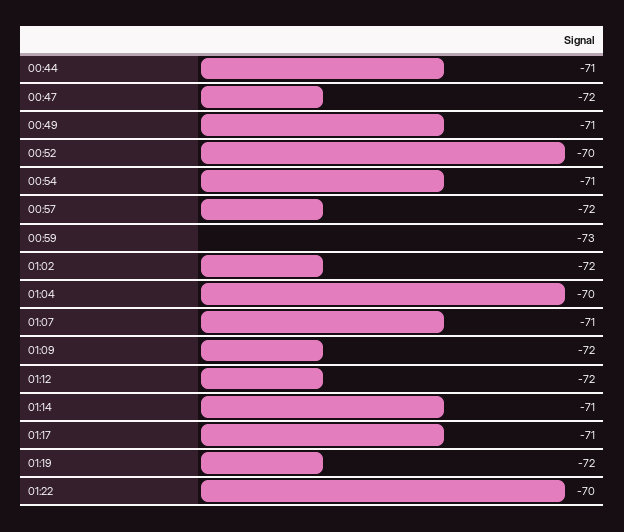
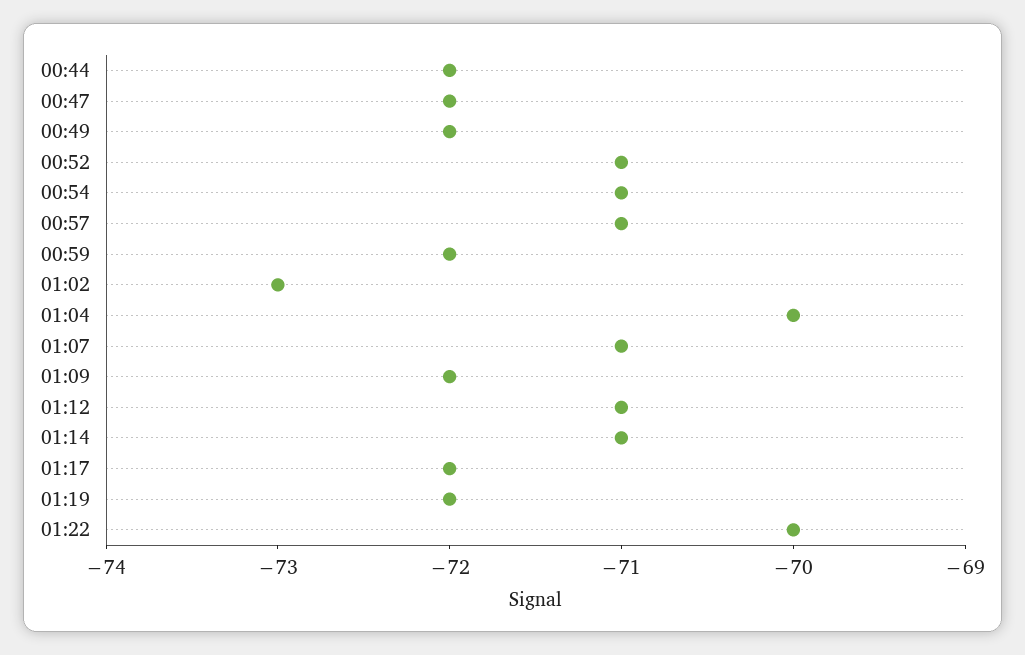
00:44: -71 -> -72
00:49: -71 -> -72
00:52: -70 -> -71
00:57: -72 -> -71
00:59: -73 -> -72
01:02: -72 -> -73
01:12: -72 -> -71
01:17: -71 -> -72

